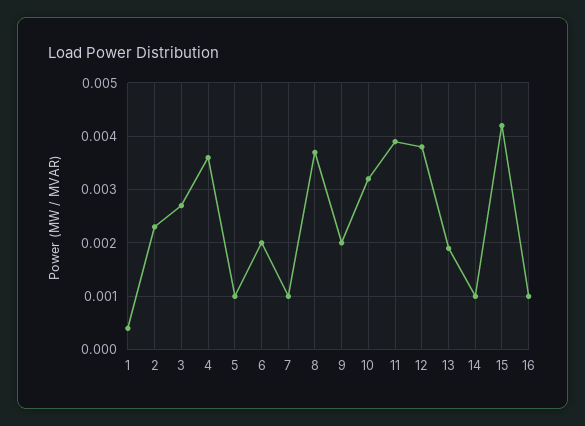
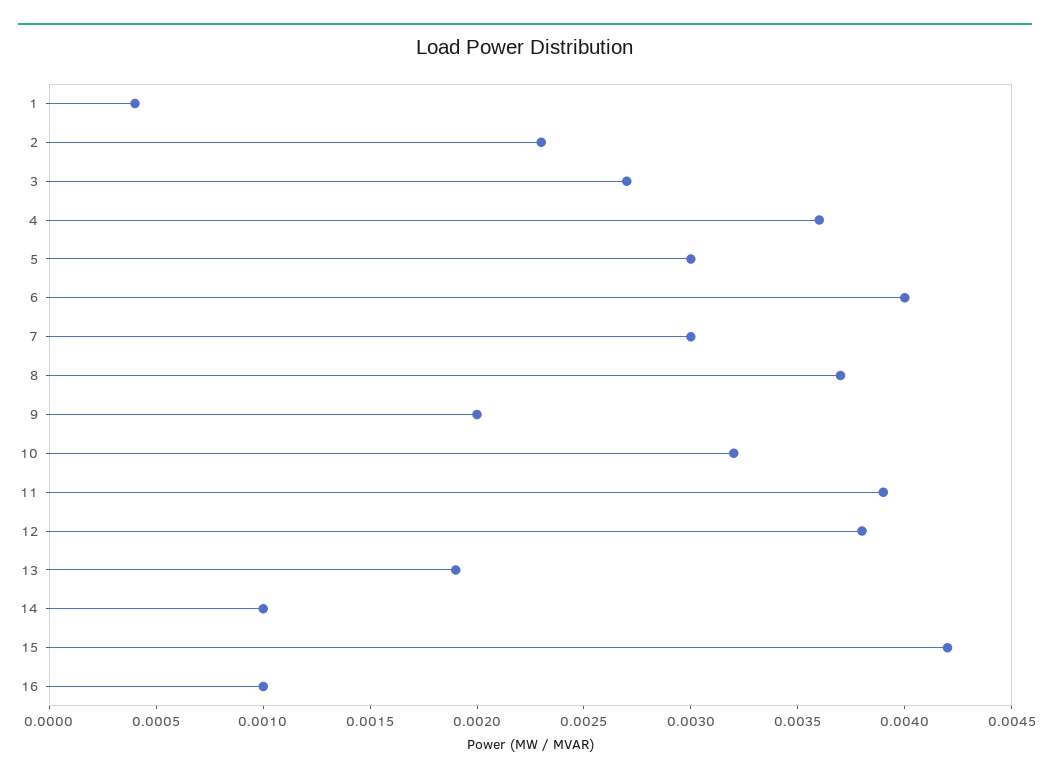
5: 0.001 -> 0.003
6: 0.002 -> 0.004
7: 0.001 -> 0.003

